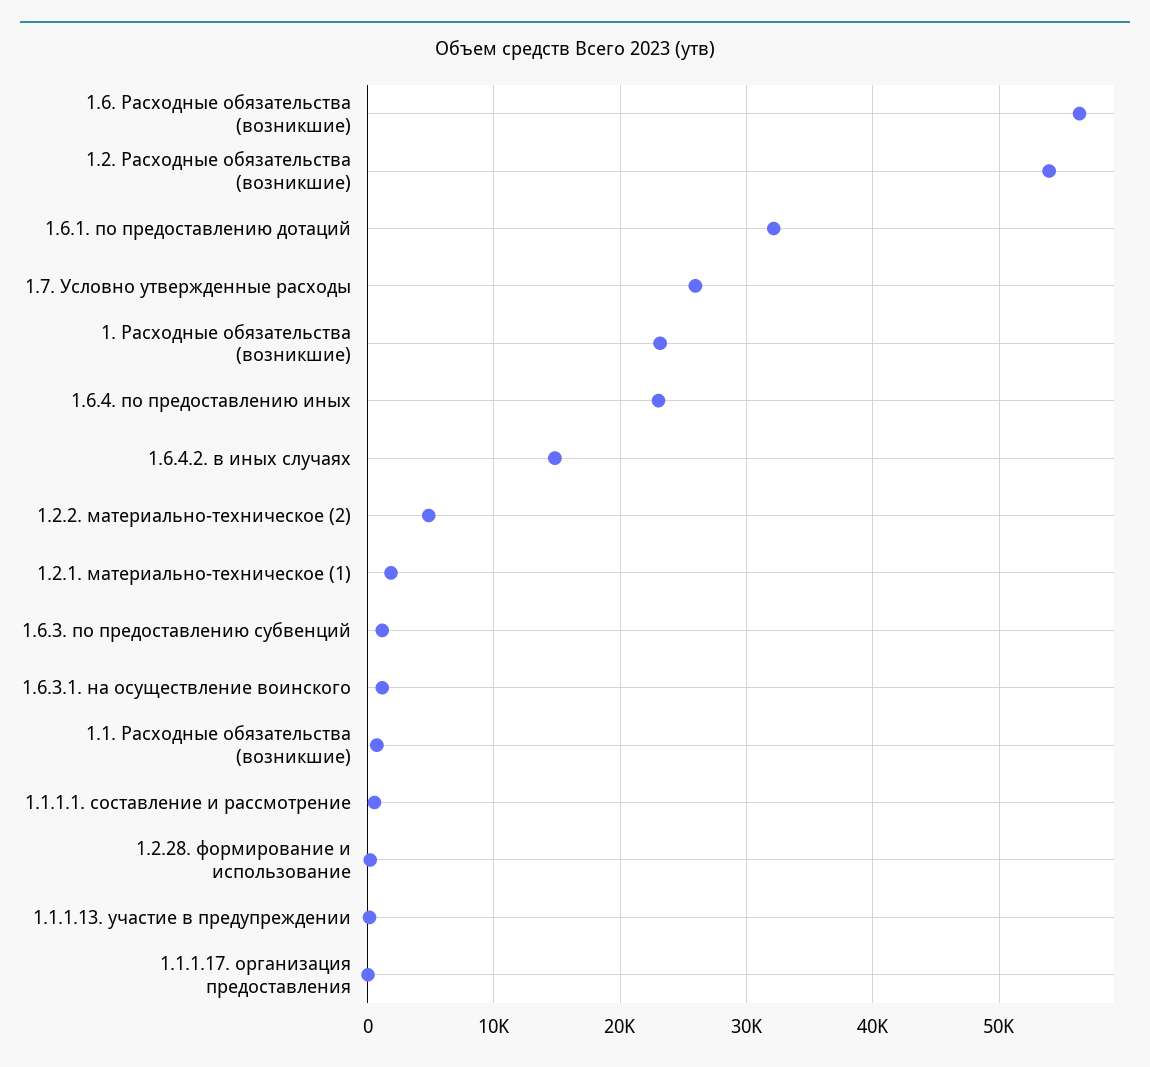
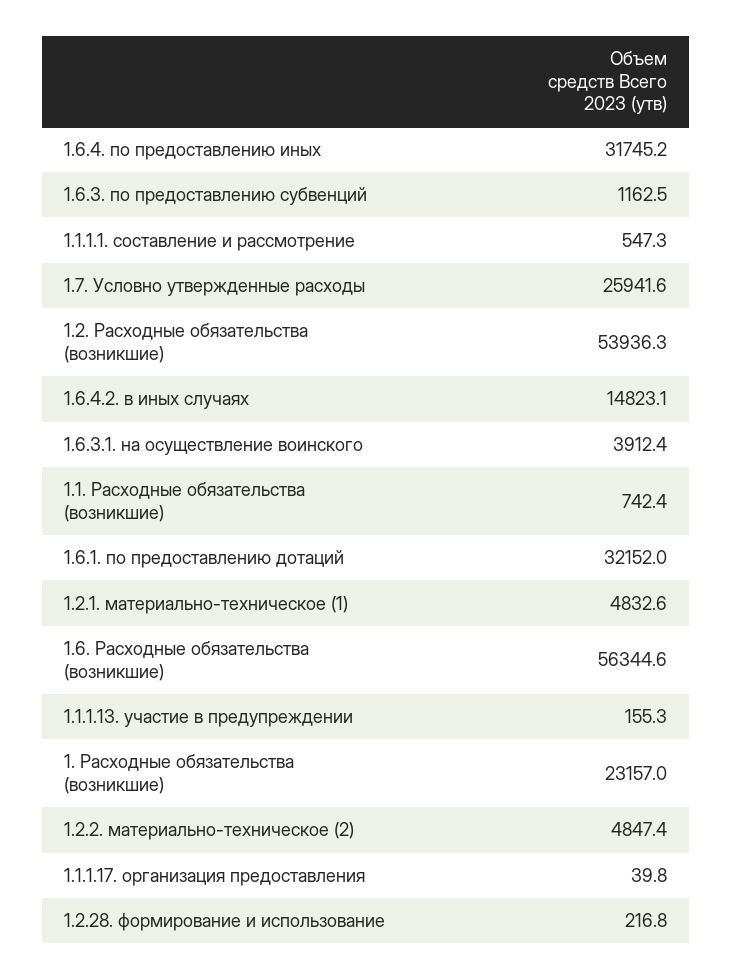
1.6.4. по предоставлению иных: 23000 -> 31745.2
1.2.1. материально-техническое (1): 2000 -> 4832.6
1.6.3.1. на осуществление воинского: 1000 -> 3912.4

